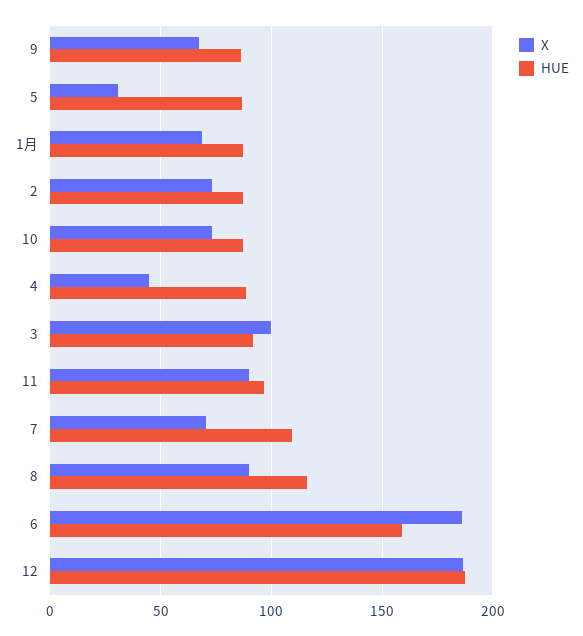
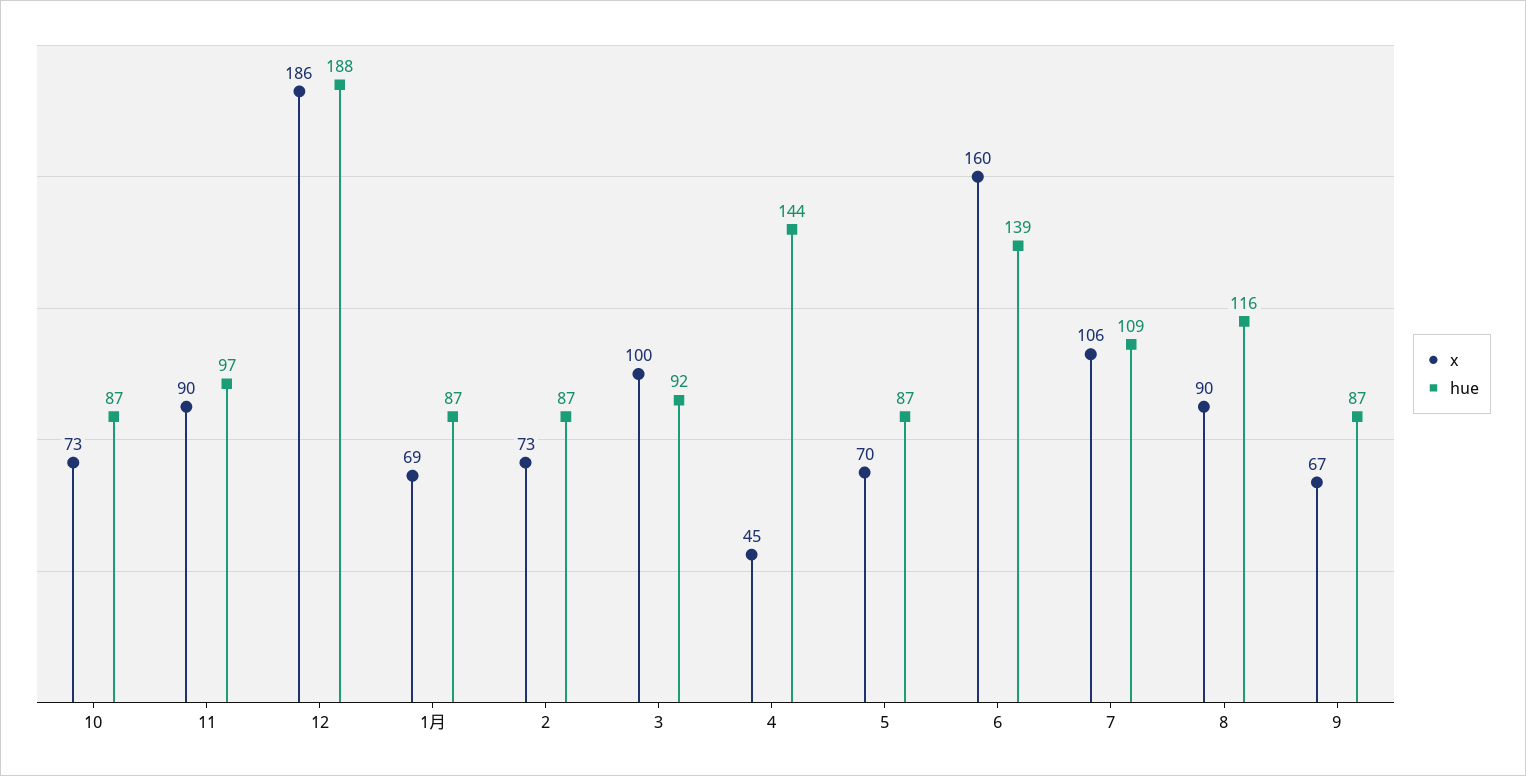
X, 5: 30 -> 70
HUE, 4: 90 -> 144
X, 7: 70 -> 106
X, 6: 185 -> 160
HUE, 6: 160 -> 139

